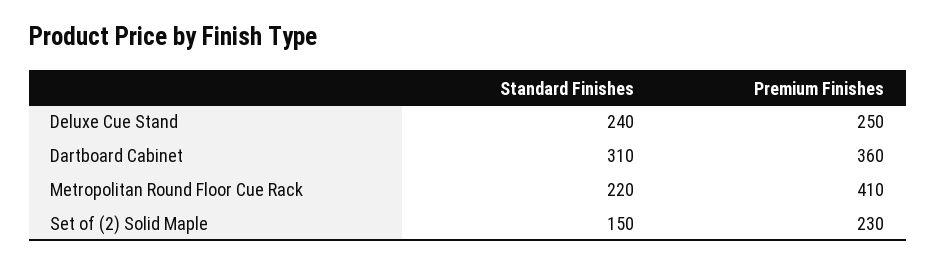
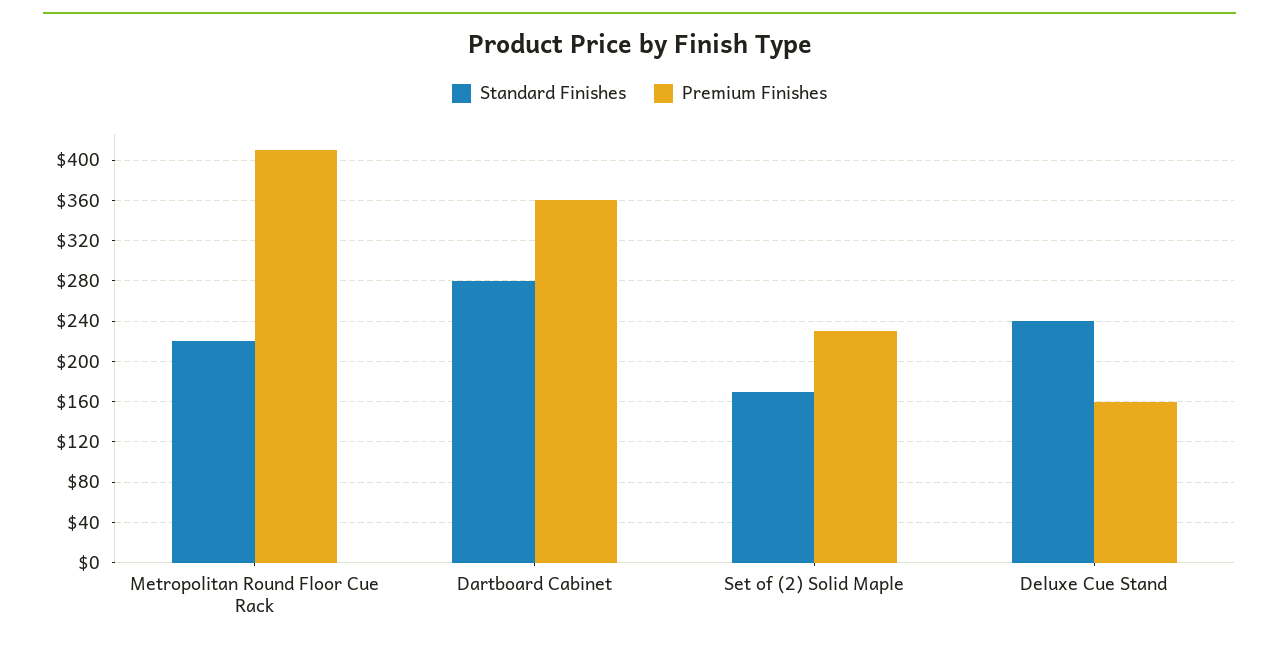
Premium Finishes, Deluxe Cue Stand: 250 -> 160
Standard Finishes, Dartboard Cabinet: 310 -> 280
Standard Finishes, Set of (2) Solid Maple: 150 -> 170

